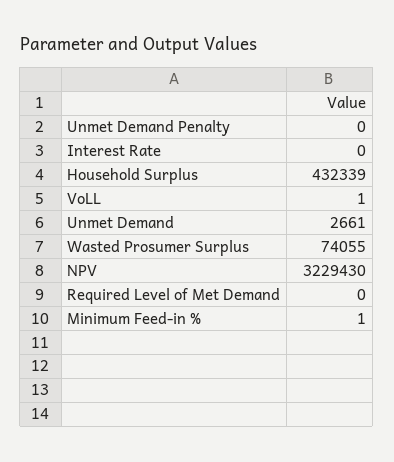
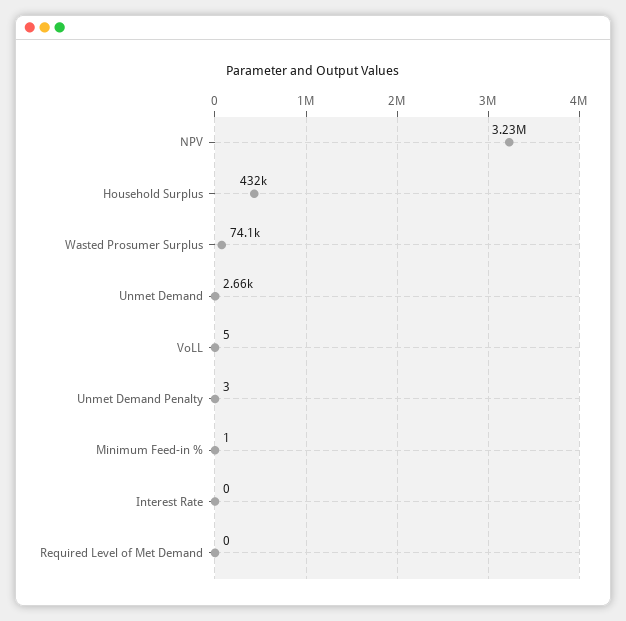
Unmet Demand Penalty: 0 -> 3
VoLL: 1 -> 5

